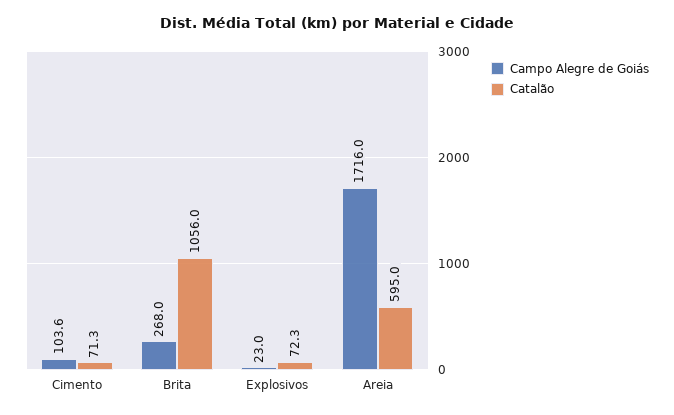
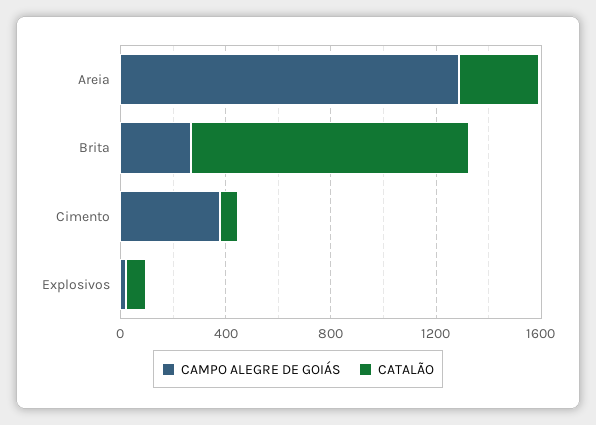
Campo Alegre de Goiás, Cimento: 103.6 -> 400
Campo Alegre de Goiás, Areia: 1716 -> 1300
Catalão, Areia: 595 -> 300

